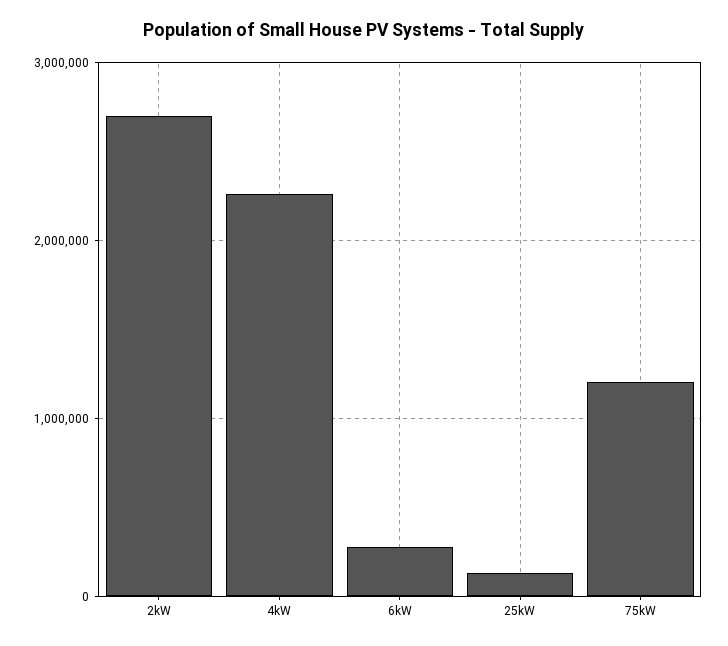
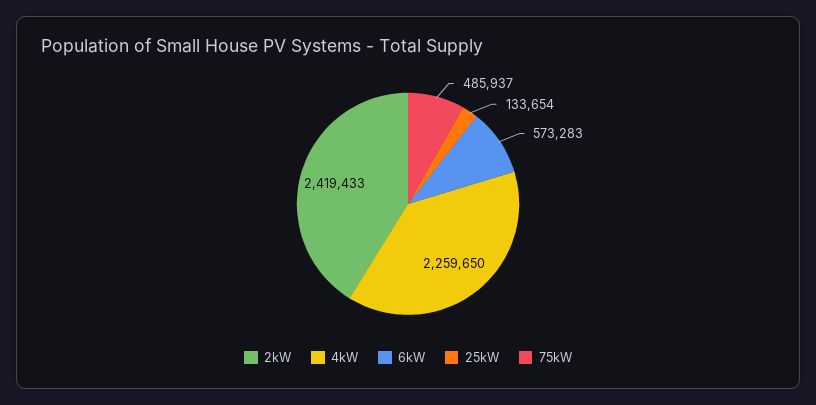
2kW: 2700000 -> 2419433
6kW: 300000 -> 573283
75kW: 1200000 -> 485937

